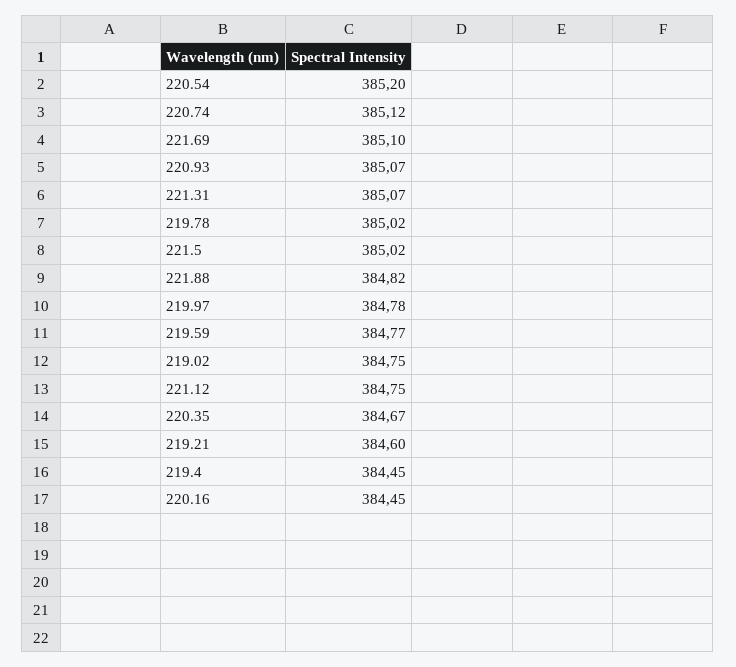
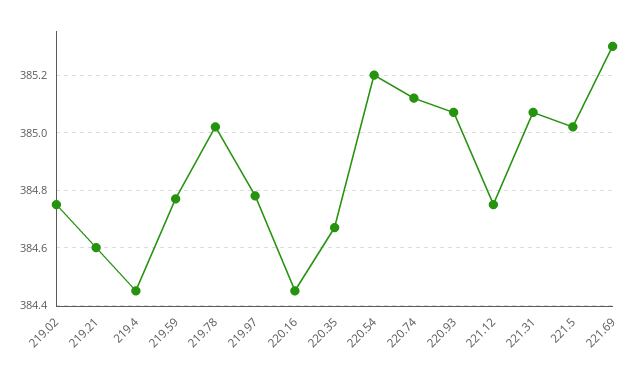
221.69: 385.1 -> 385.3
221.88: 384.82 -> none

